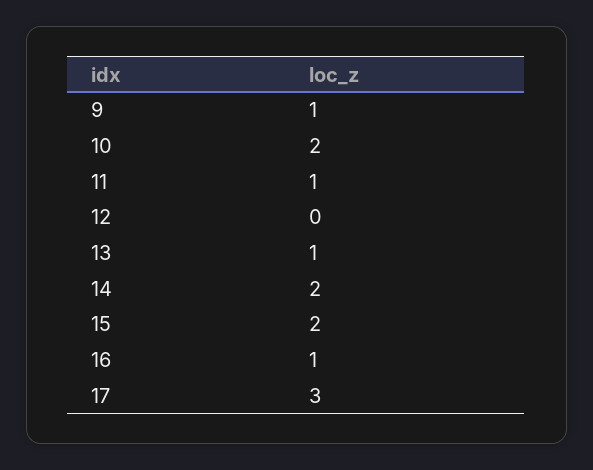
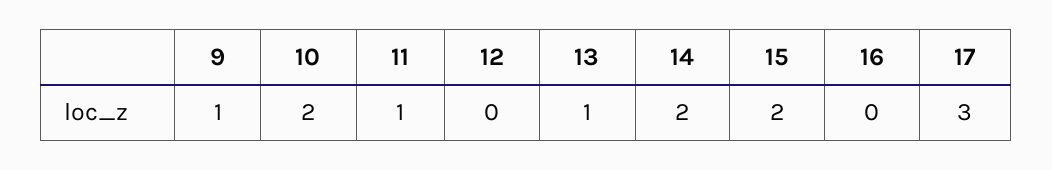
16: 1 -> 0

